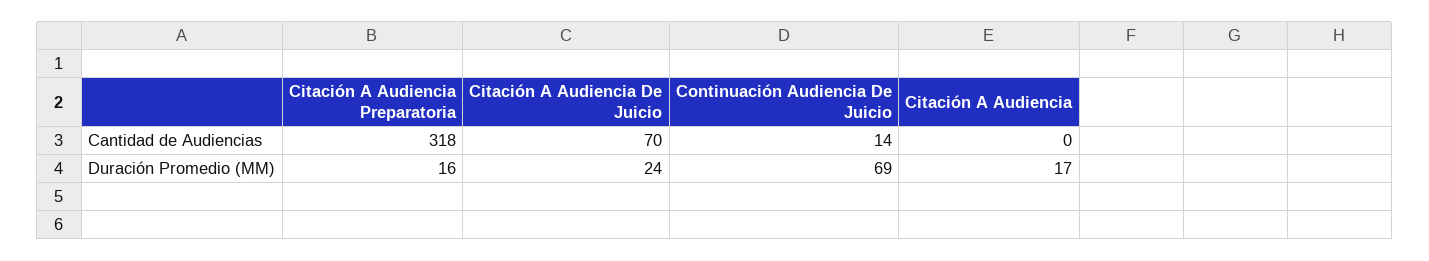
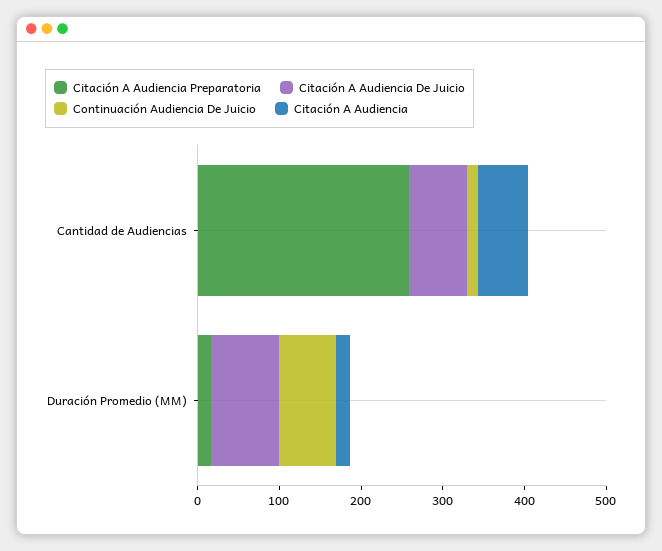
Citación A Audiencia Preparatoria, Cantidad de Audiencias: 318 -> 260
Citación A Audiencia, Cantidad de Audiencias: 0 -> 60
Citación A Audiencia De Juicio, Duración Promedio (MM): 24 -> 80

